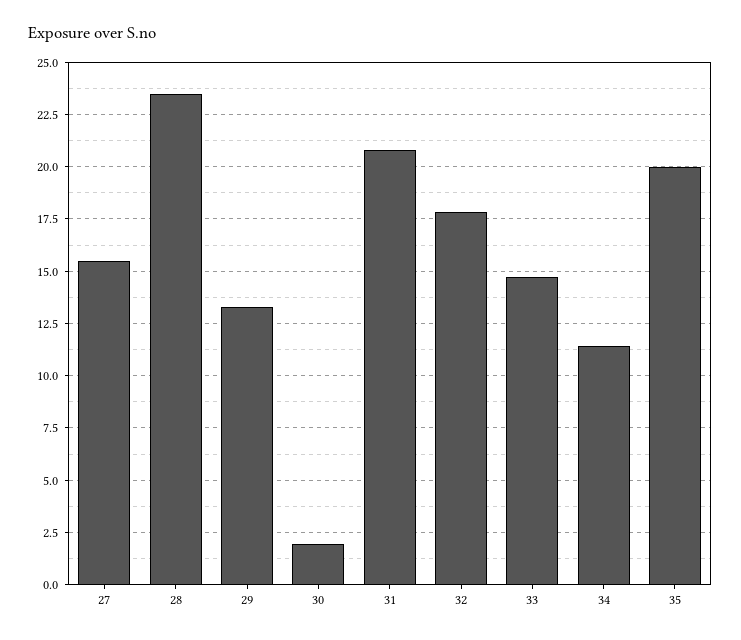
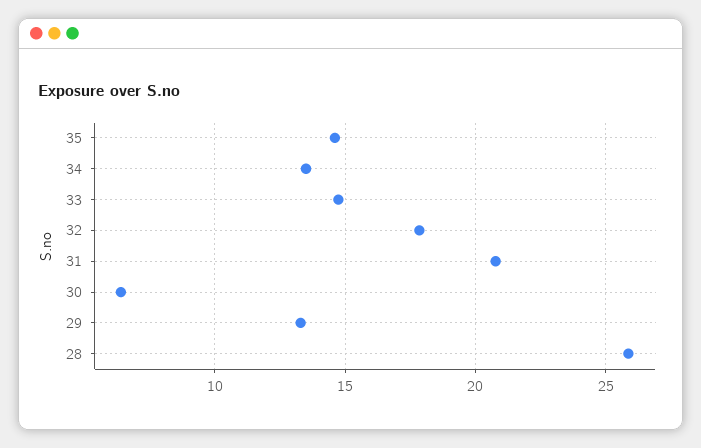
27: 15.5 -> none
28: 23.5 -> 26
30: 2 -> 6.5
34: 11.5 -> 13.5
35: 20 -> 14.5

